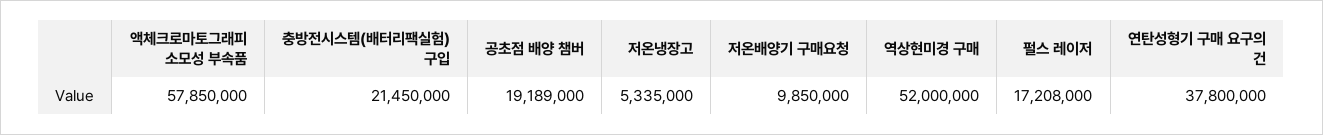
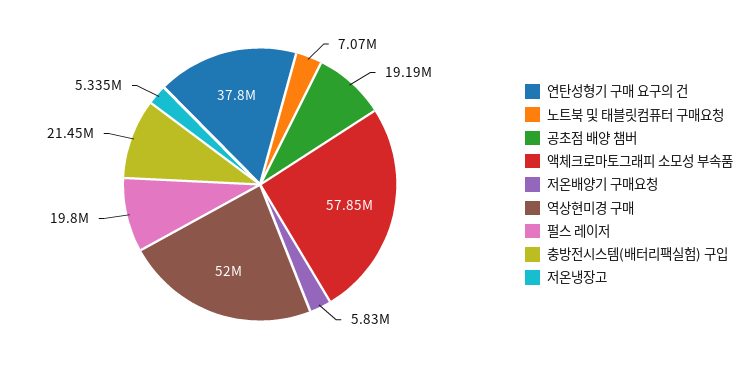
저온배양기 구매요청: 9850000 -> 5830000
펄스 레이저: 17208000 -> 19800000
노트북 및 태블릿컴퓨터 구매요청: none -> 7070000

